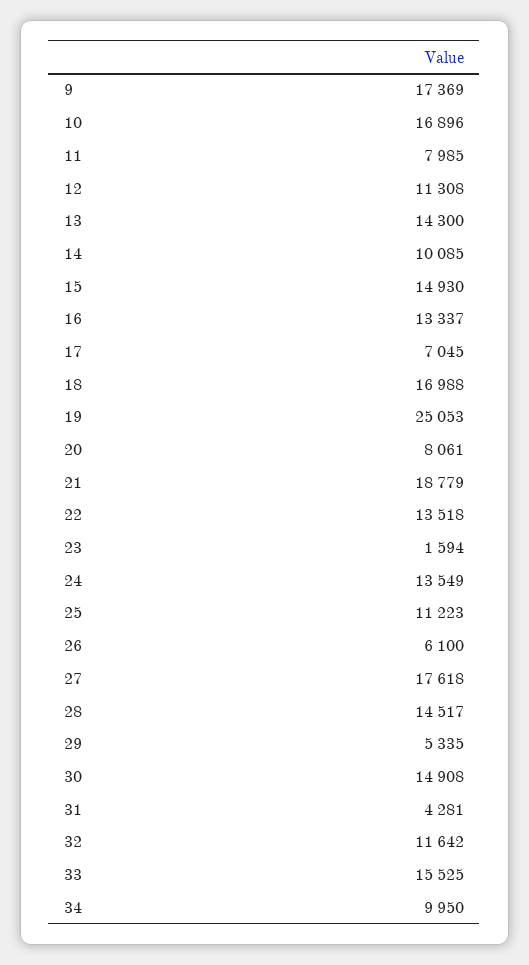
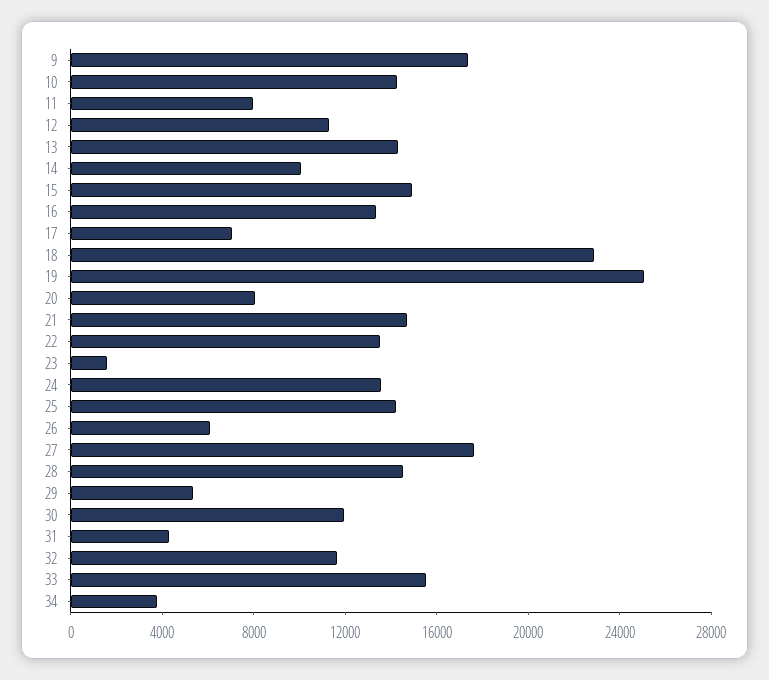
10: 16896 -> 14000
18: 16988 -> 23000
21: 18779 -> 15000
25: 11223 -> 14000
30: 14908 -> 12000
34: 9950 -> 4000

